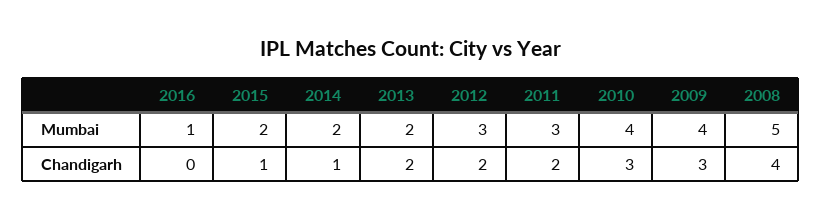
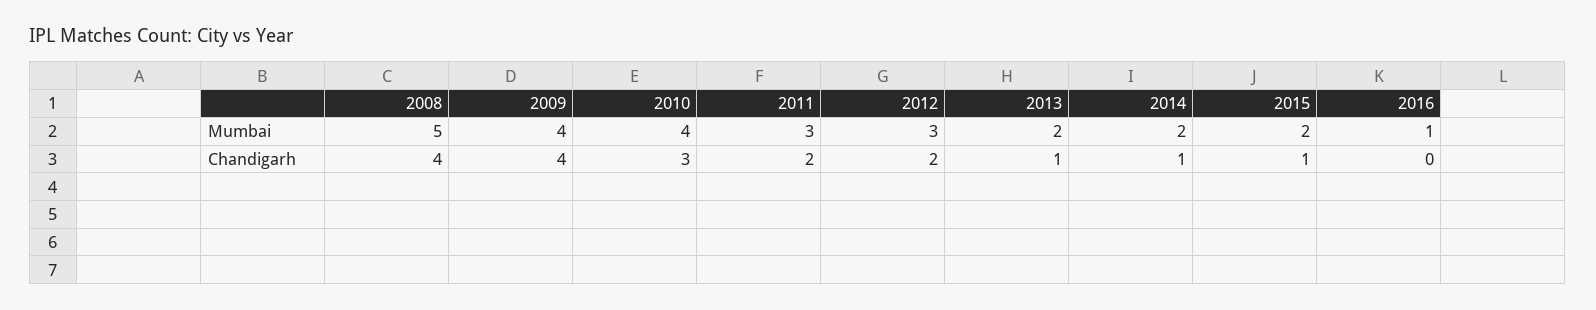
2013, Chandigarh: 2 -> 1
2009, Chandigarh: 3 -> 4

